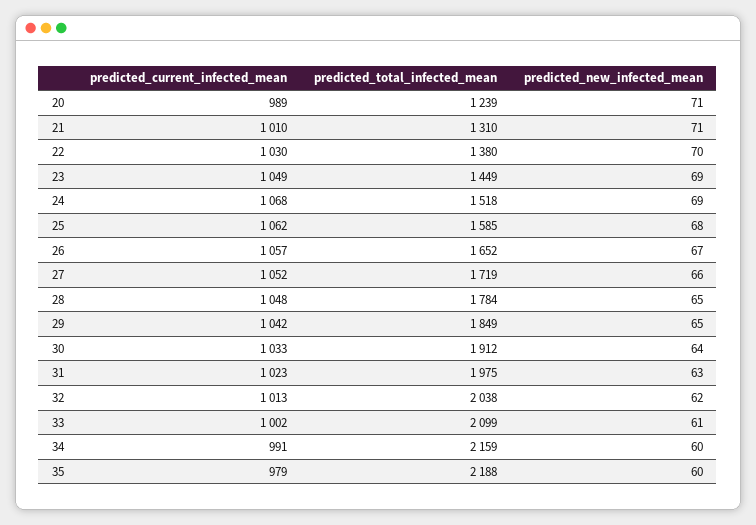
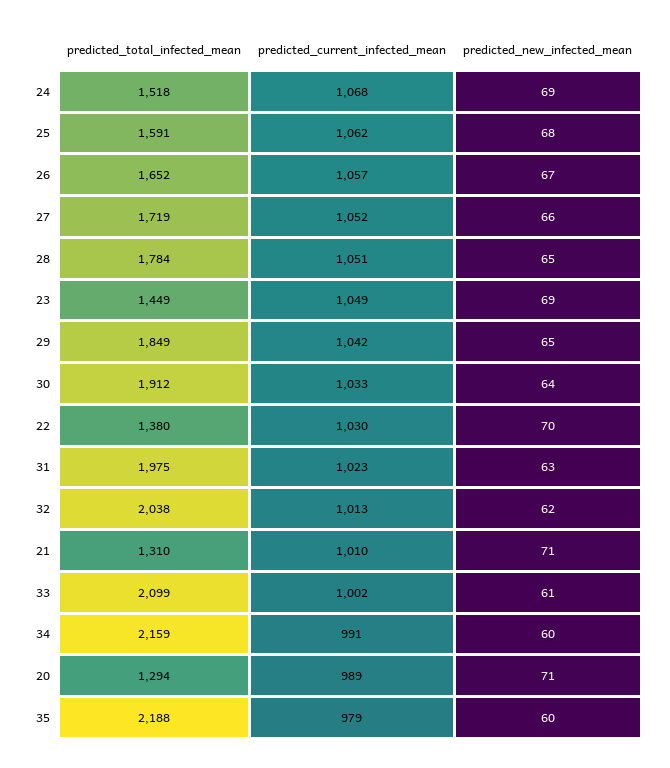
predicted_total_infected_mean, 20: 1239 -> 1294
predicted_total_infected_mean, 25: 1585 -> 1591
predicted_current_infected_mean, 28: 1048 -> 1051

